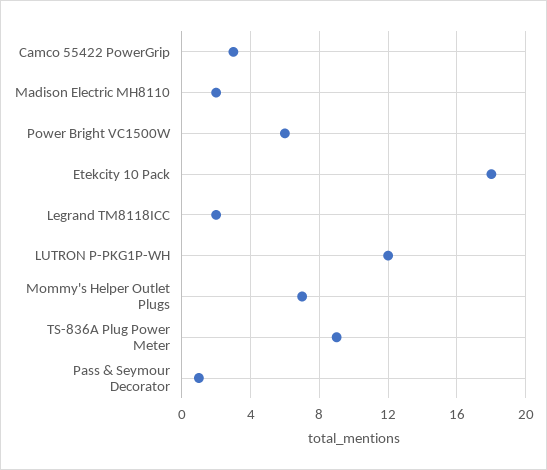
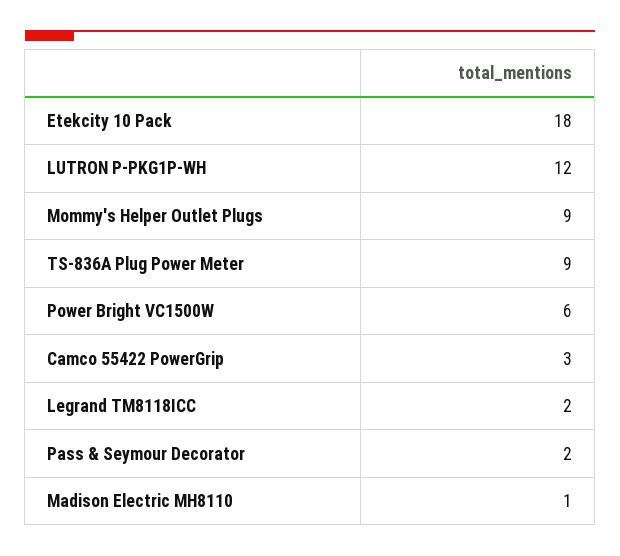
Madison Electric MH8110: 2 -> 1
Mommy's Helper Outlet Plugs: 7 -> 9
Pass & Seymour Decorator: 1 -> 2

